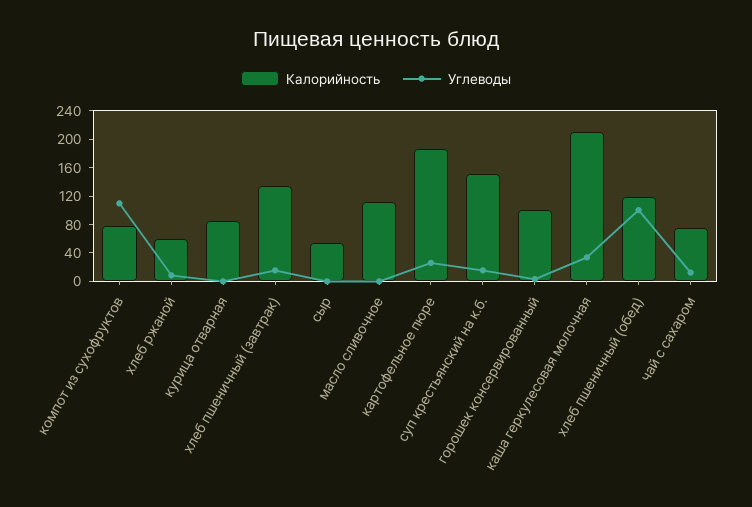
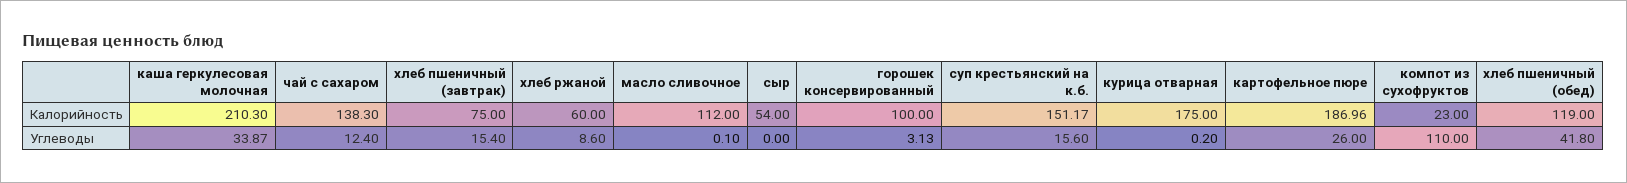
Калорийность, компот из сухофруктов: 80 -> 23
Калорийность, курица отварная: 80 -> 175
Калорийность, хлеб пшеничный (завтрак): 140 -> 75
Углеводы, хлеб пшеничный (обед): 100 -> 41.8
Калорийность, чай с сахаром: 80 -> 138.3

